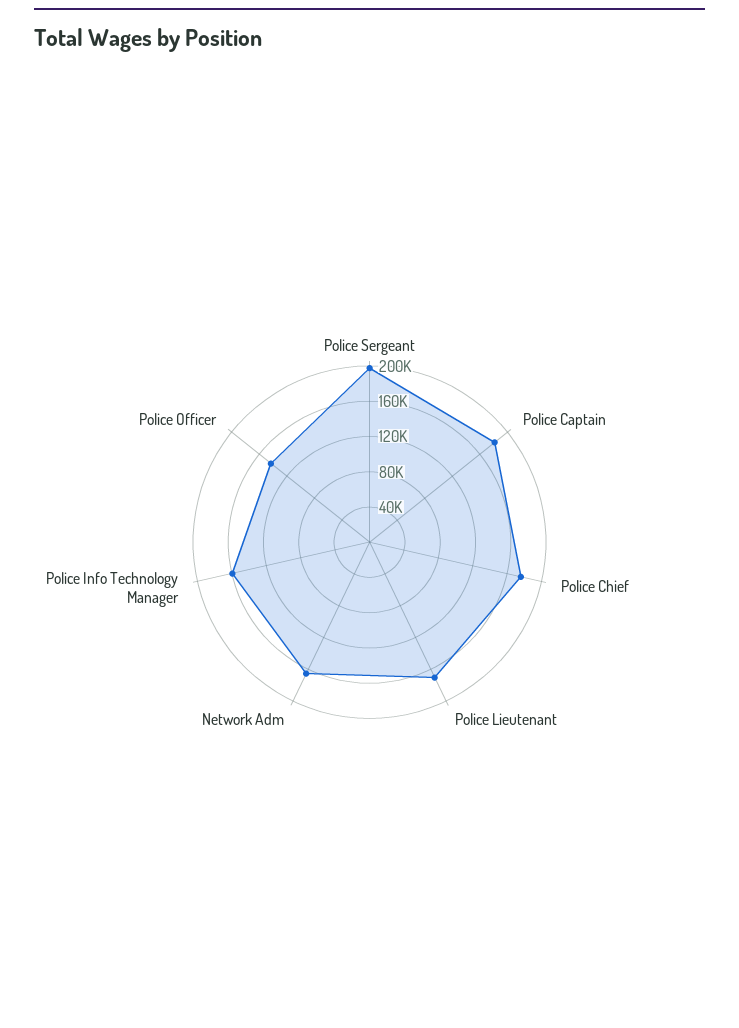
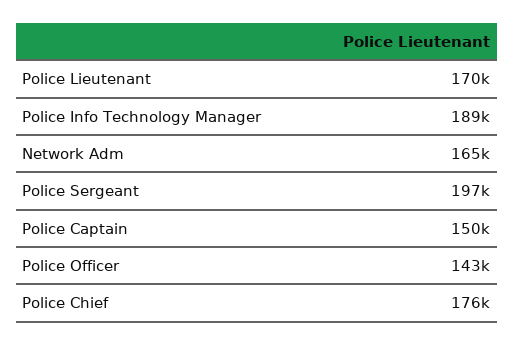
Police Captain: 180000 -> 150000
Police Info Technology Manager: 160000 -> 189000

